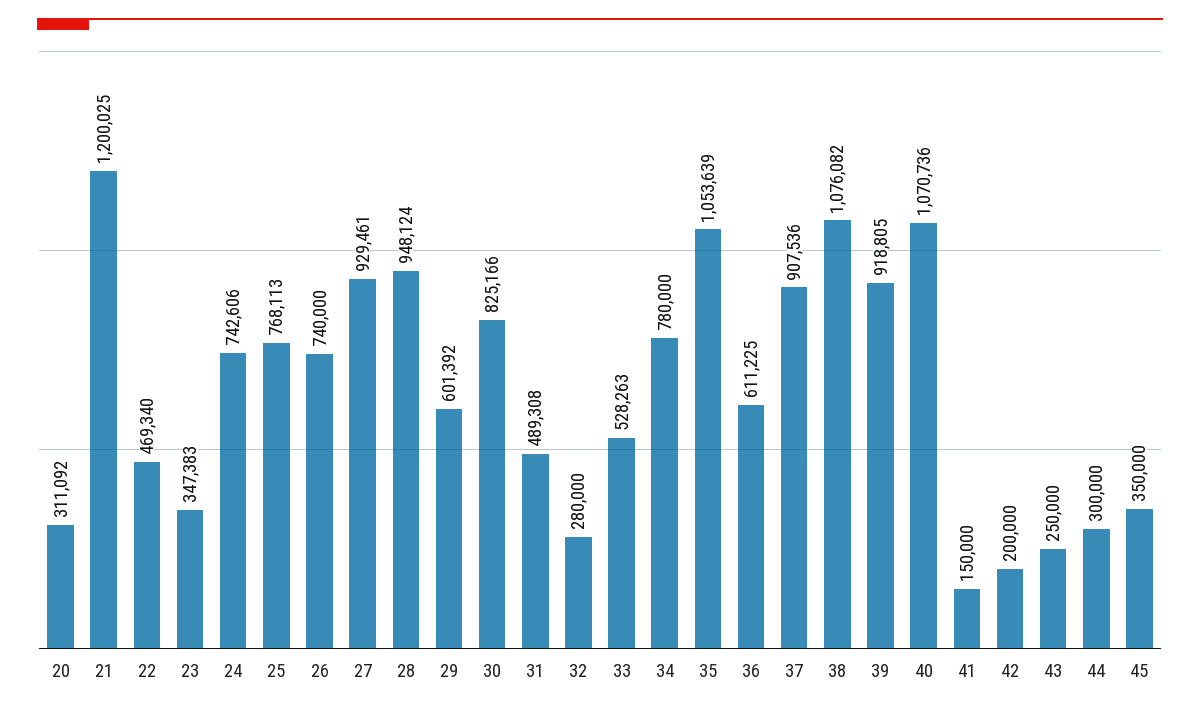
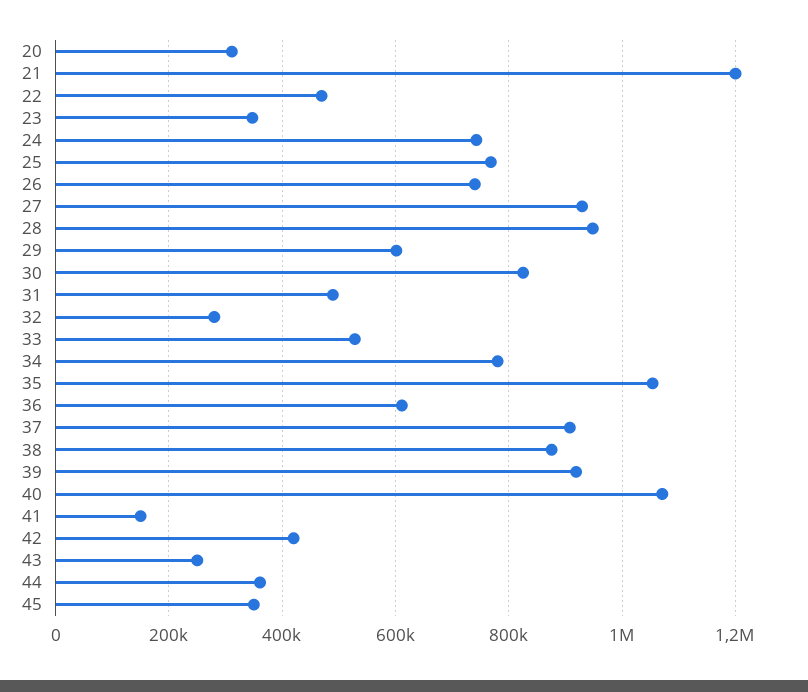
38: 1076082 -> 880000
42: 200000 -> 420000
44: 300000 -> 360000

